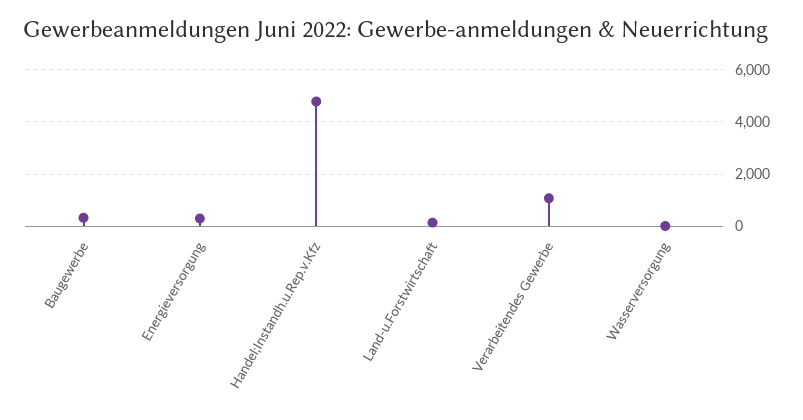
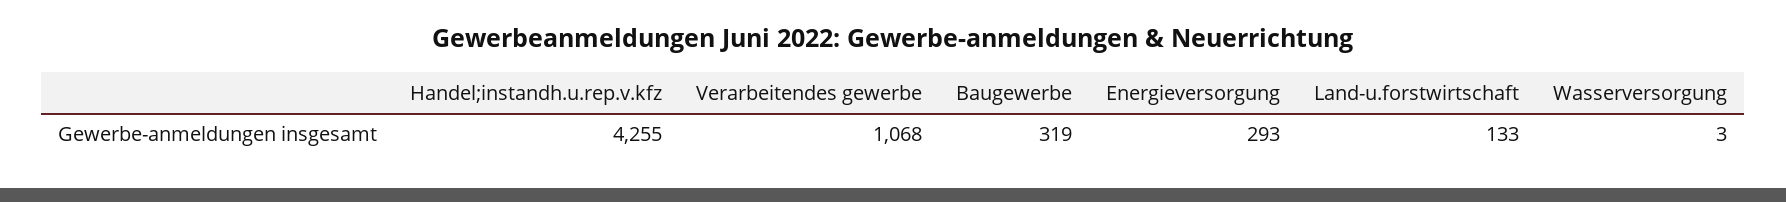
Handel;Instandh.u.Rep.v.Kfz: 4750 -> 4255

